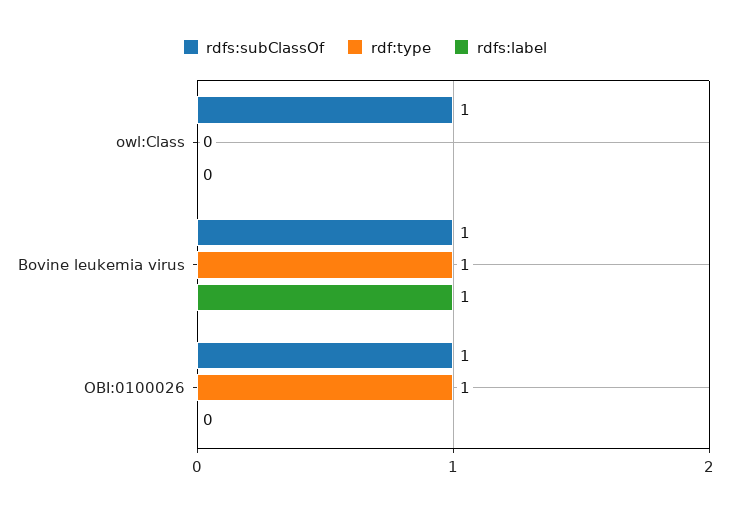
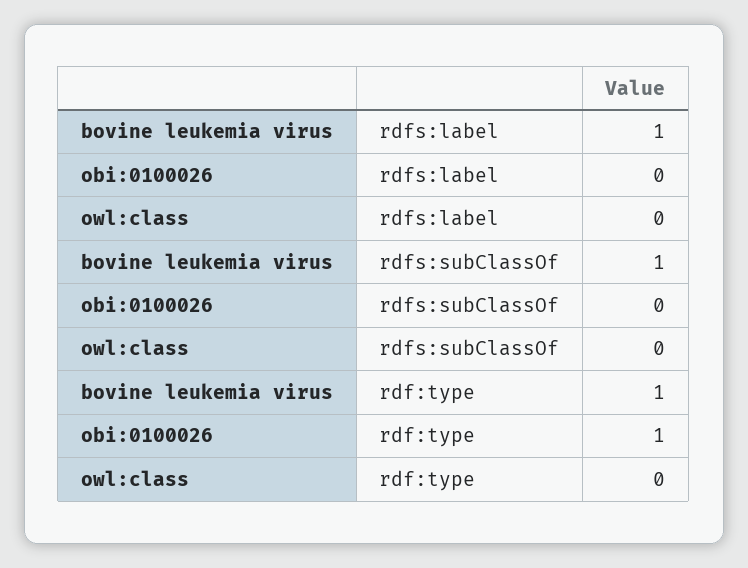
rdfs:subClassOf, owl:Class: 1 -> 0
rdfs:subClassOf, OBI:0100026: 1 -> 0

